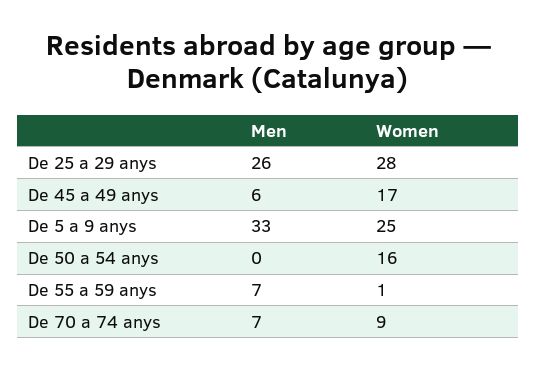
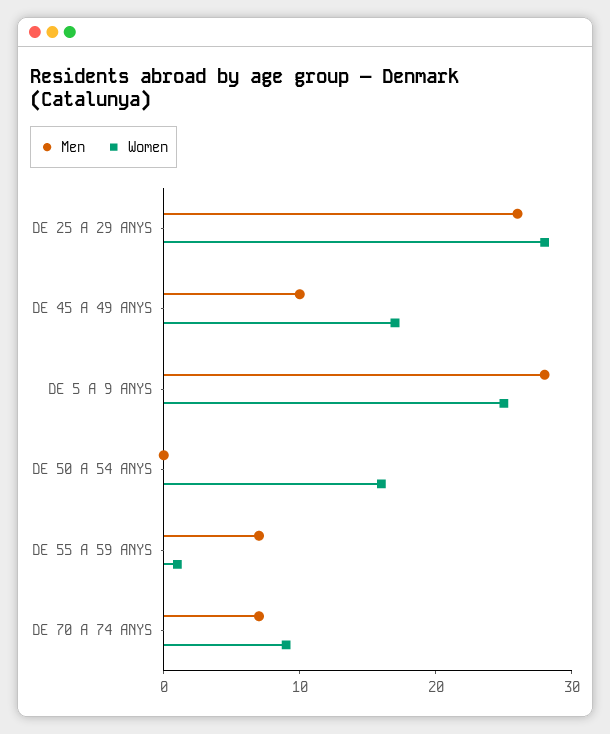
Men, De 45 a 49 anys: 6 -> 10
Men, De 5 a 9 anys: 33 -> 28

